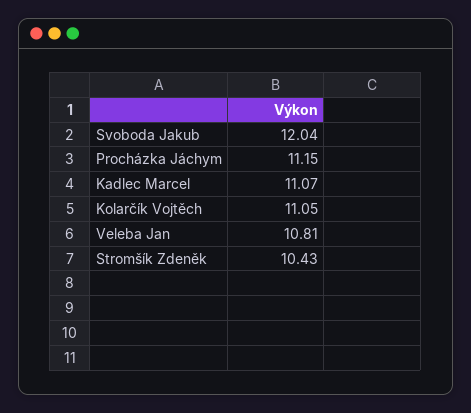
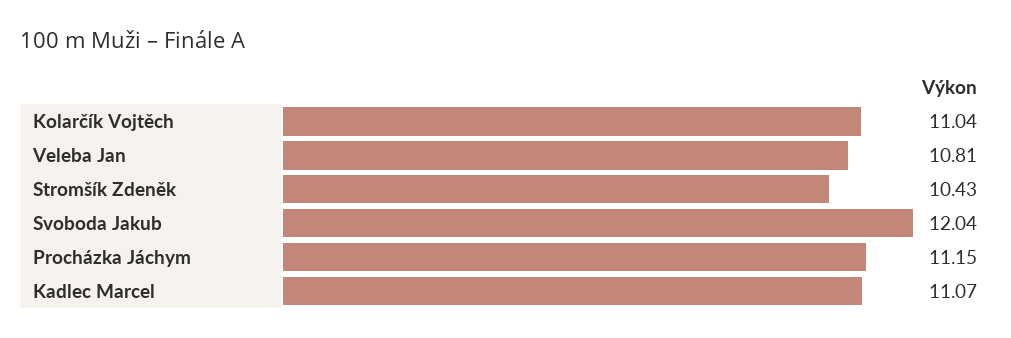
Kolarčík Vojtěch: 11.05 -> 11.04

